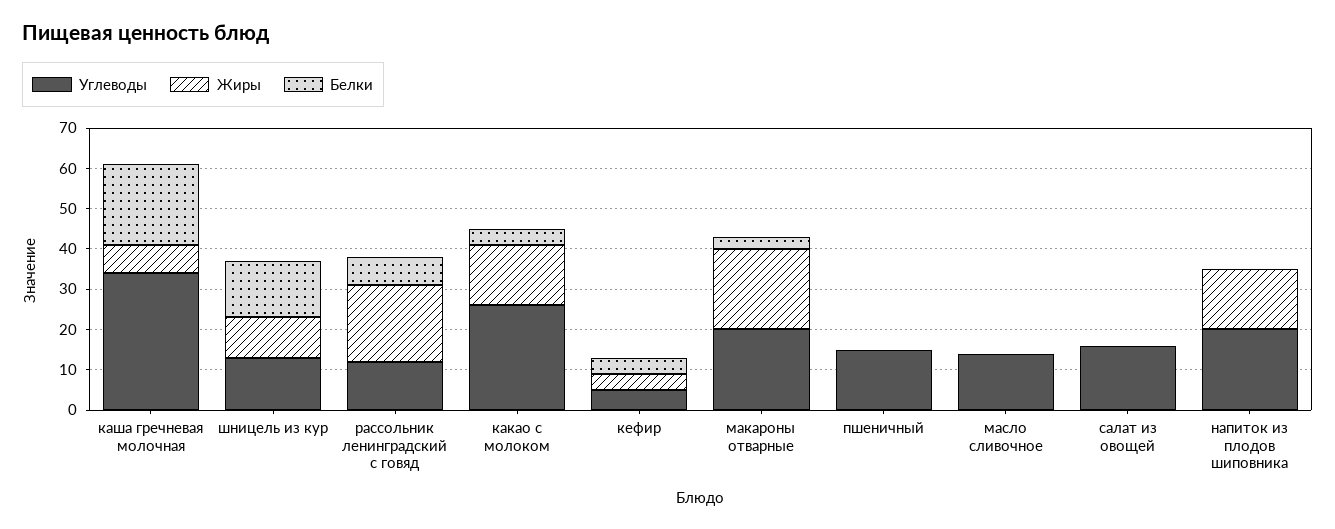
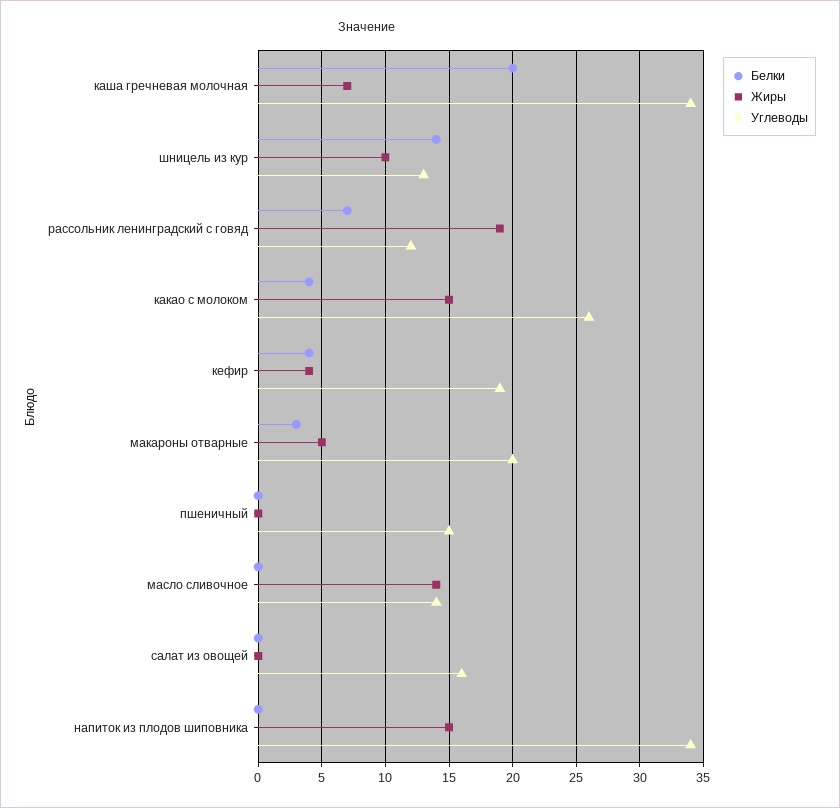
Углеводы, кефир: 5 -> 19
Жиры, макароны отварные: 20 -> 5
Жиры, масло сливочное: 0 -> 14
Углеводы, напиток из плодов шиповника: 20 -> 34

